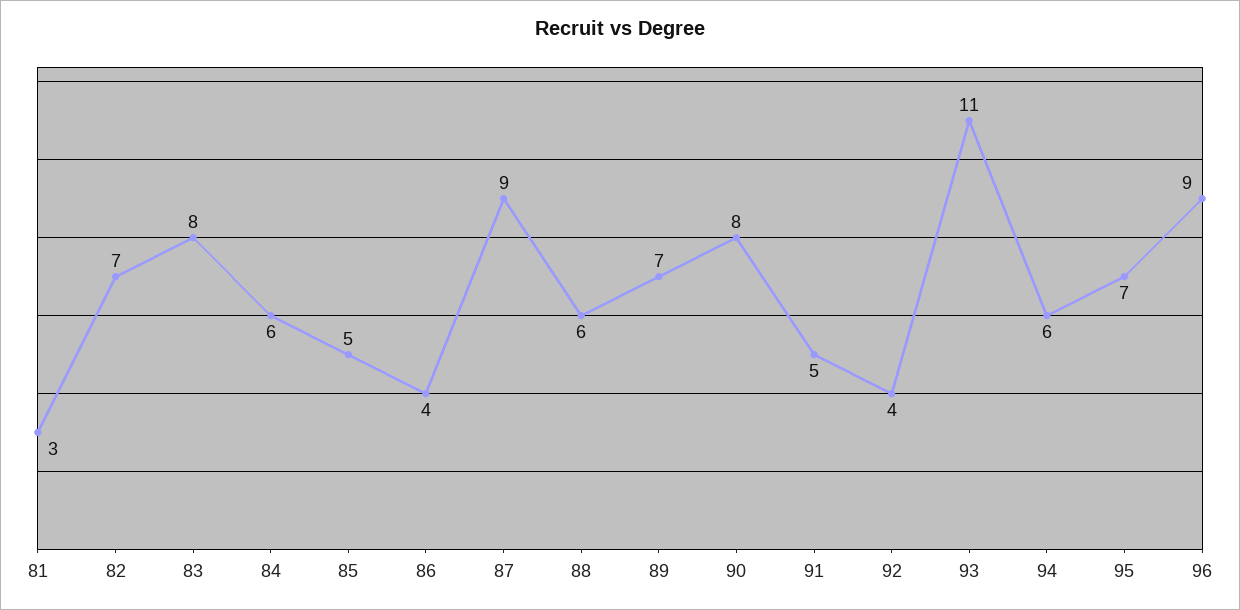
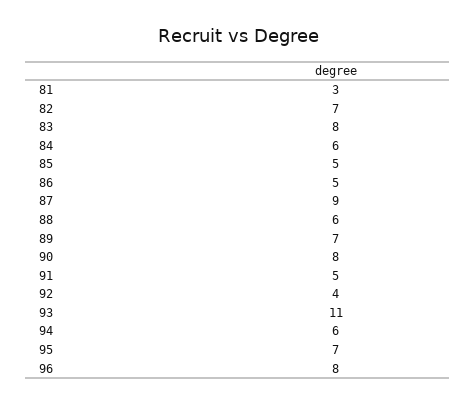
86: 4 -> 5
96: 9 -> 8

